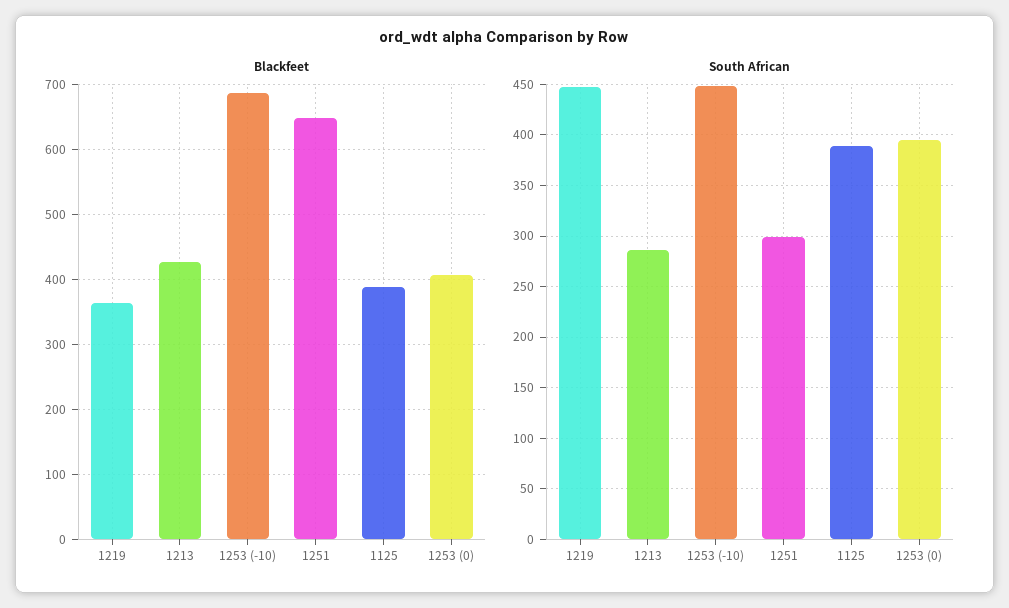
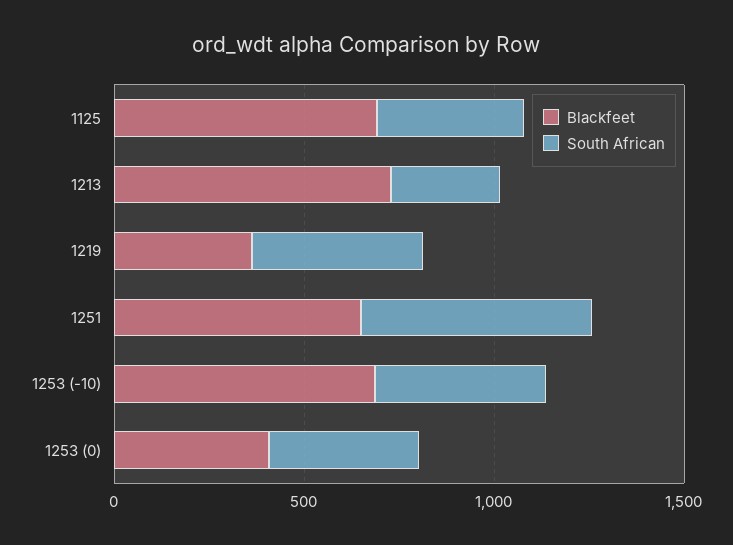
Blackfeet, 1213: 430 -> 700
Blackfeet, 1125: 390 -> 700
South African, 1251: 300 -> 600

